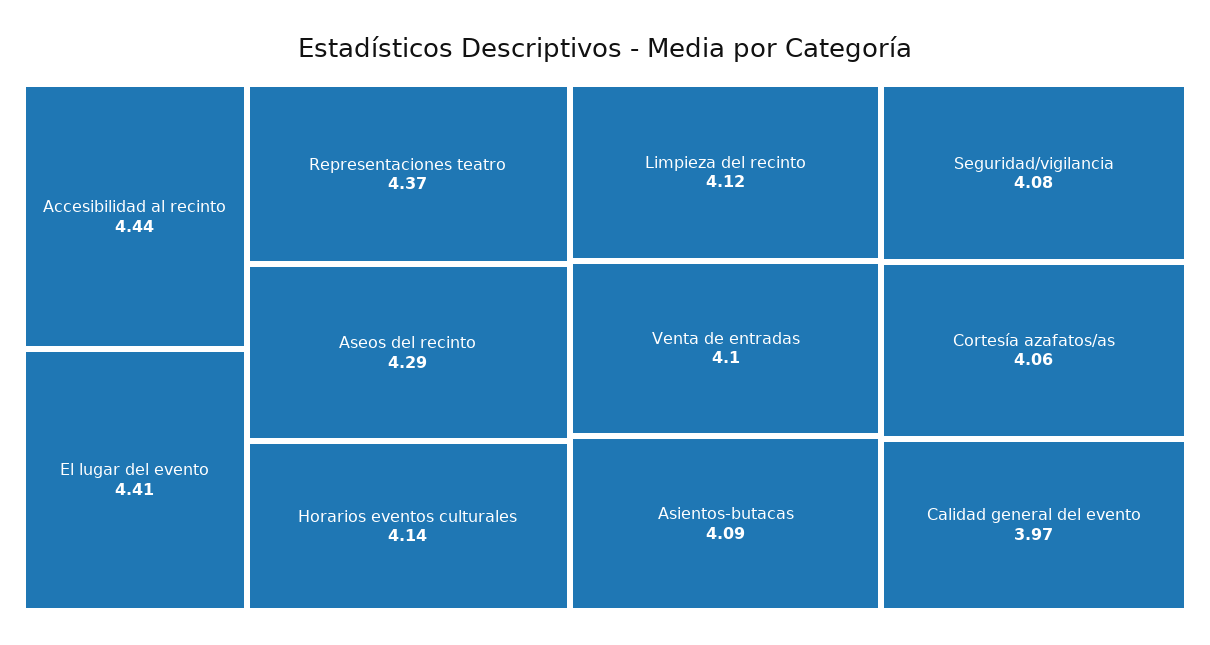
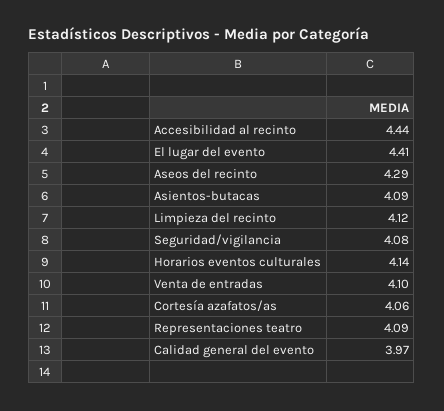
Representaciones teatro: 4.37 -> 4.09

